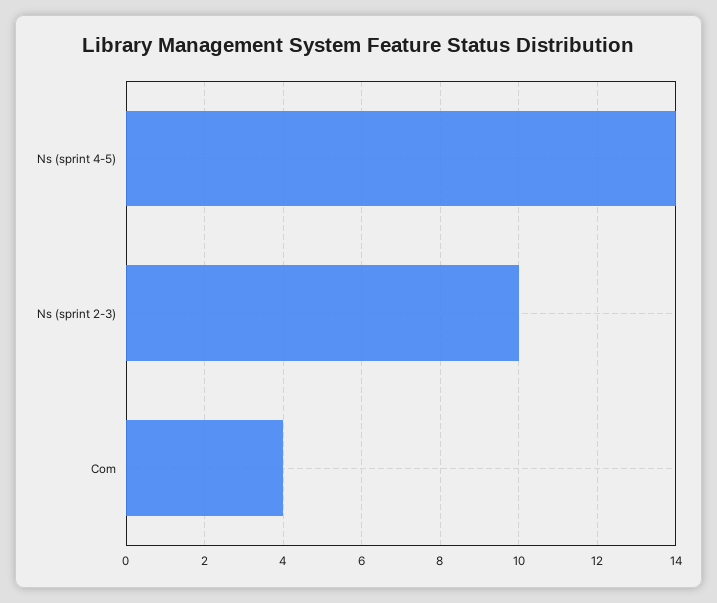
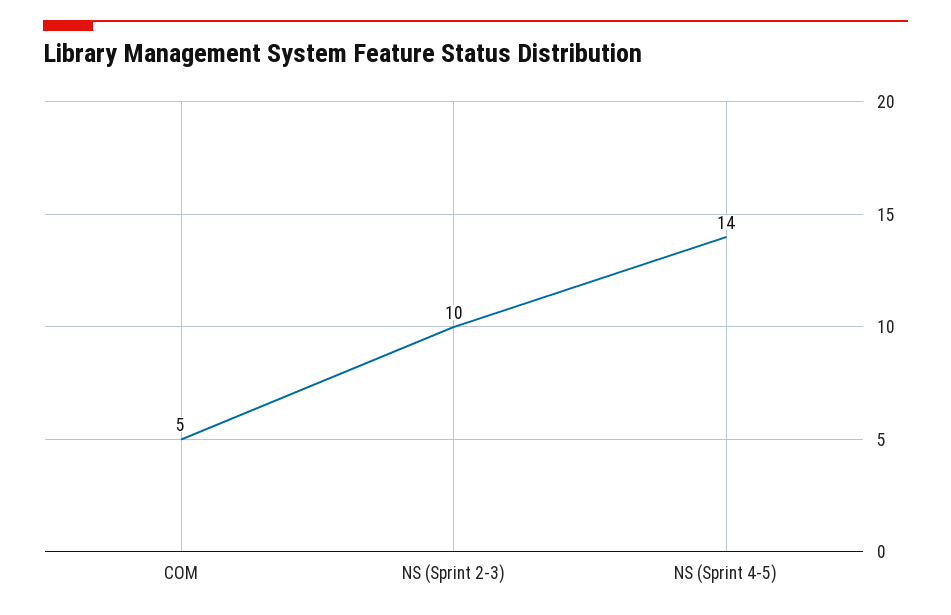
Com: 4 -> 5

